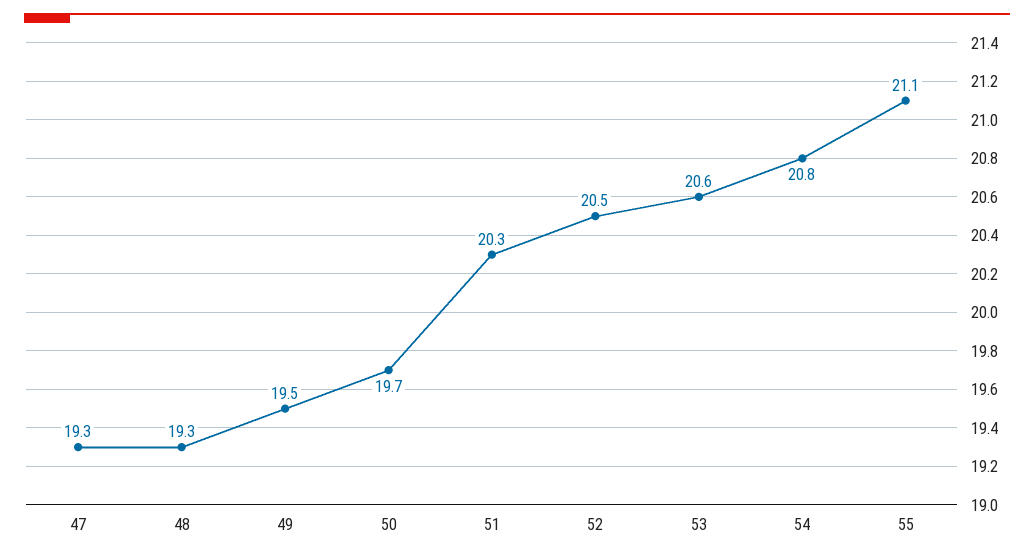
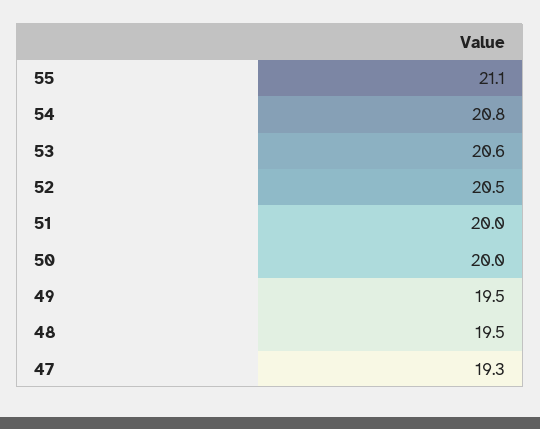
48: 19.3 -> 19.5
50: 19.7 -> 20
51: 20.3 -> 20

